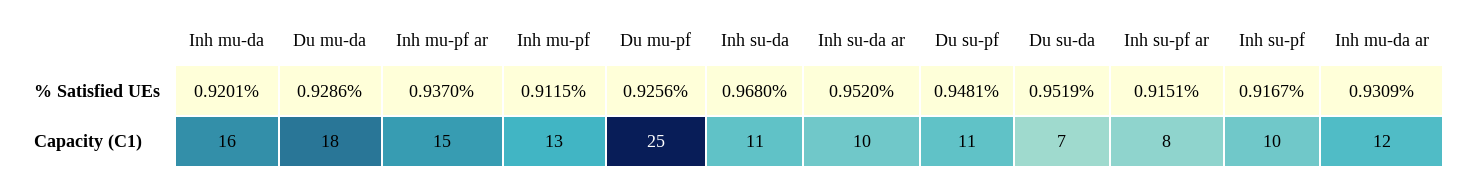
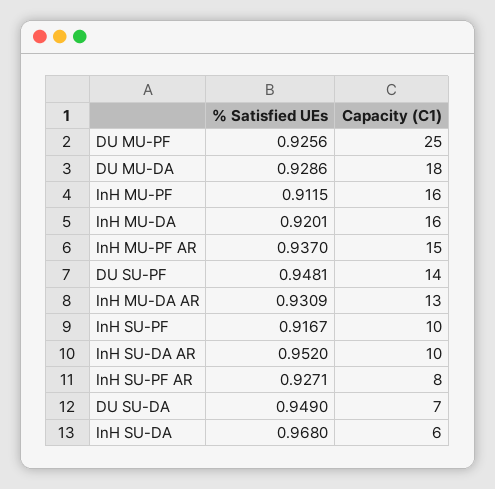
Du su-da, % Satisfied UEs: 0.9519 -> 0.949
Inh su-pf ar, % Satisfied UEs: 0.9151 -> 0.9271
Inh mu-pf, Capacity (C1): 13 -> 16
Inh su-da, Capacity (C1): 11 -> 6
Du su-pf, Capacity (C1): 11 -> 14
Inh mu-da ar, Capacity (C1): 12 -> 13

